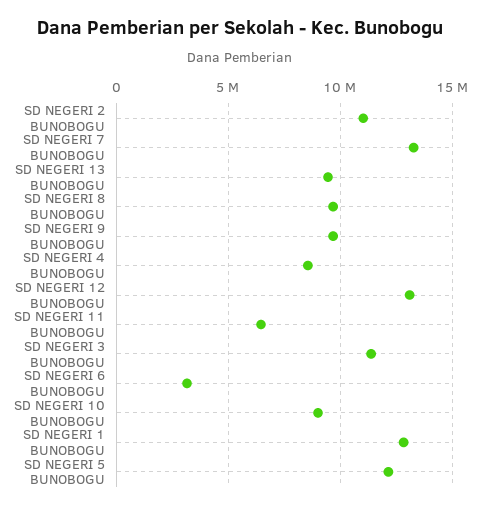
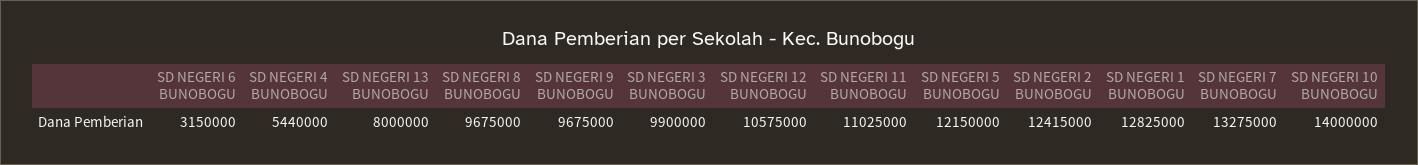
SD NEGERI 2 BUNOBOGU: 11000000 -> 12415000
SD NEGERI 13 BUNOBOGU: 9500000 -> 8000000
SD NEGERI 4 BUNOBOGU: 8500000 -> 5440000
SD NEGERI 12 BUNOBOGU: 13000000 -> 10575000
SD NEGERI 11 BUNOBOGU: 6500000 -> 11025000
SD NEGERI 3 BUNOBOGU: 11500000 -> 9900000
SD NEGERI 10 BUNOBOGU: 9000000 -> 14000000

